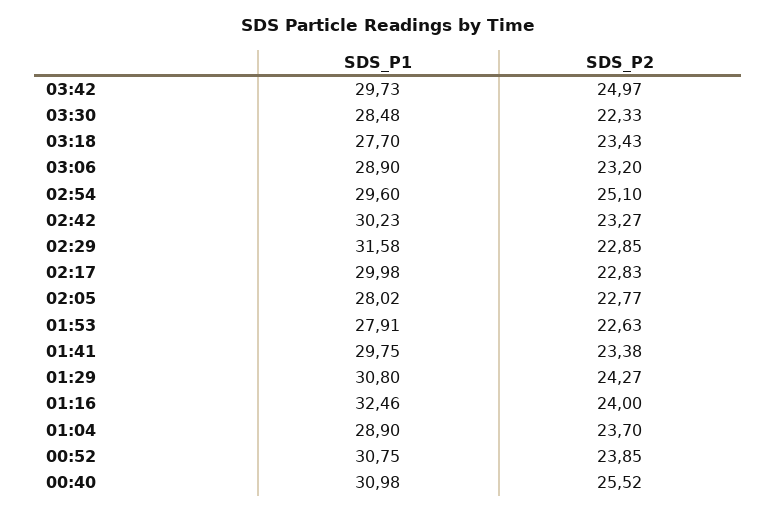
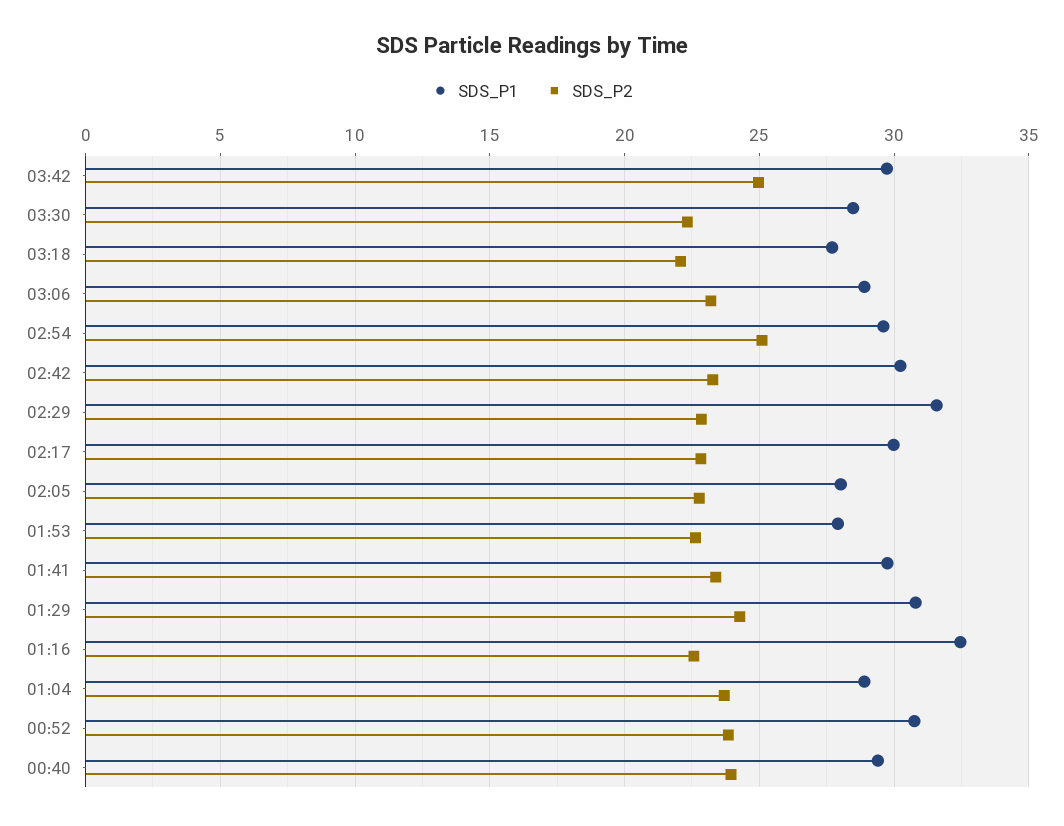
SDS_P2, 03:18: 23.43 -> 22
SDS_P2, 01:16: 24 -> 22.5
SDS_P1, 00:40: 30.98 -> 29.5
SDS_P2, 00:40: 25.52 -> 24

